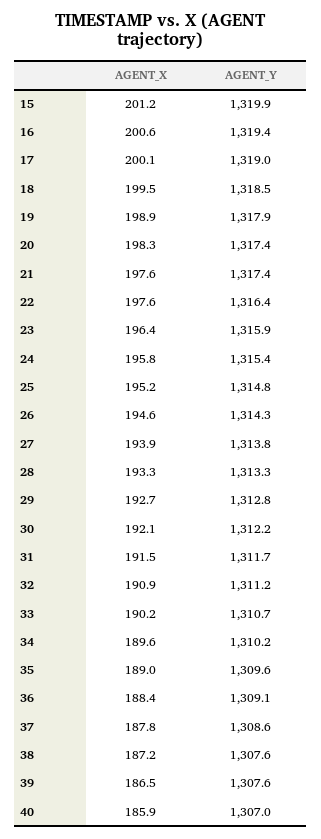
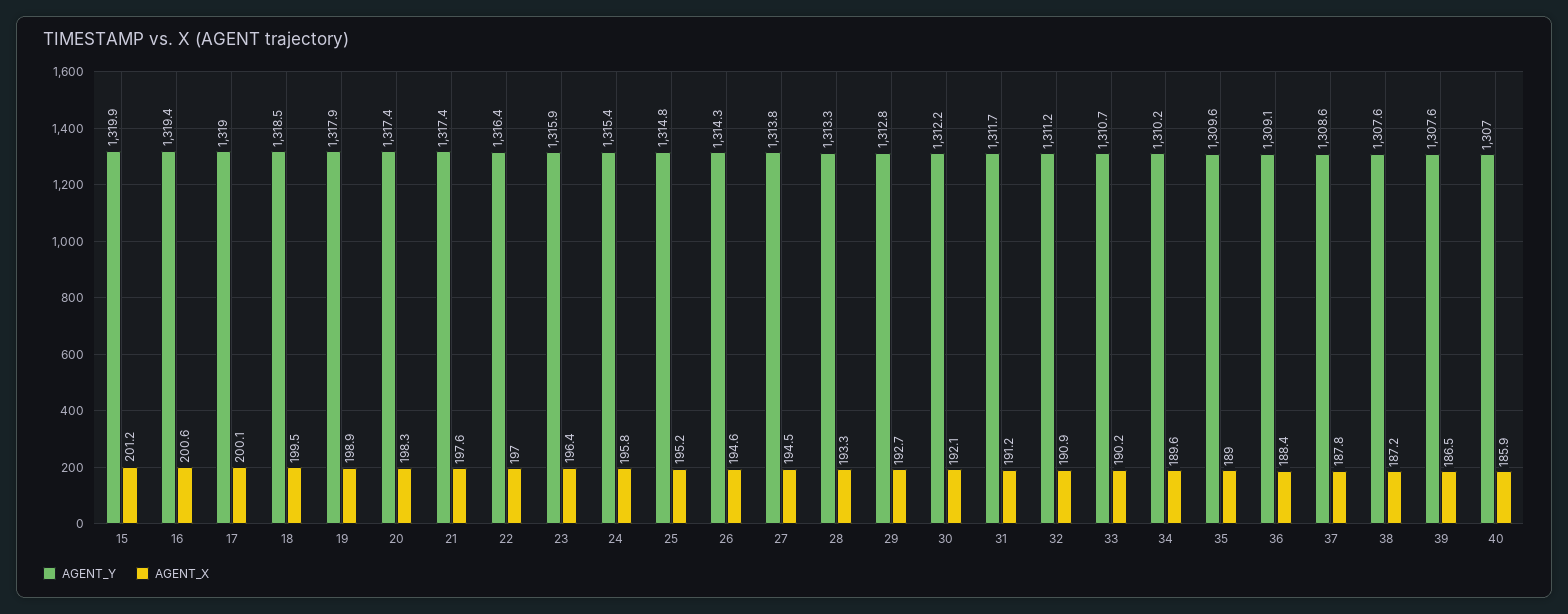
AGENT_X, 22: 197.6 -> 197
AGENT_X, 27: 193.9 -> 194.5
AGENT_X, 31: 191.5 -> 191.2

